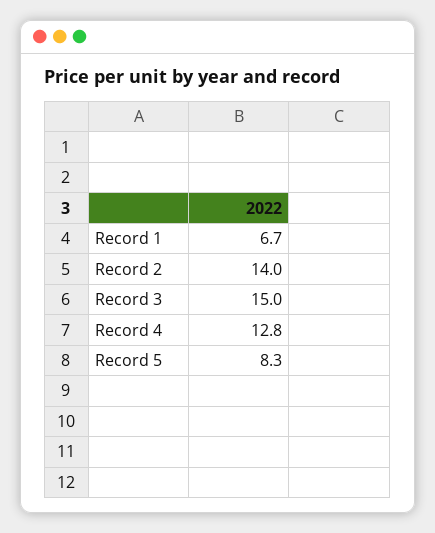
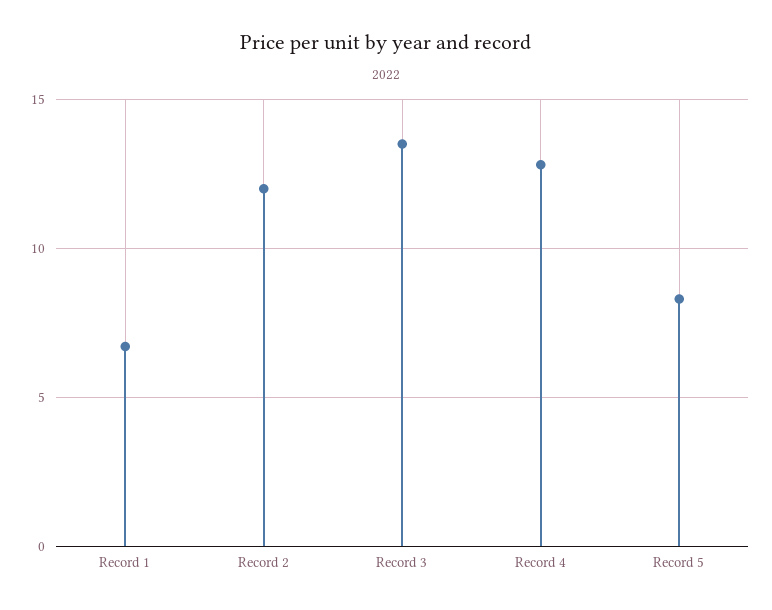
Record 2: 14 -> 12
Record 3: 15 -> 13.5

